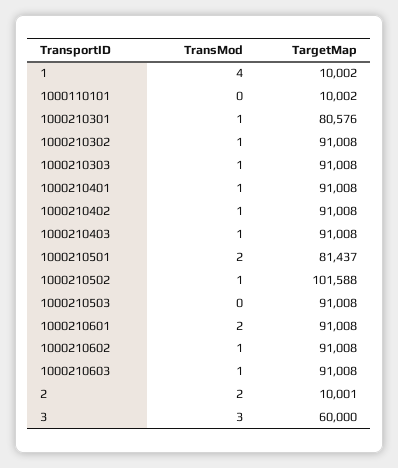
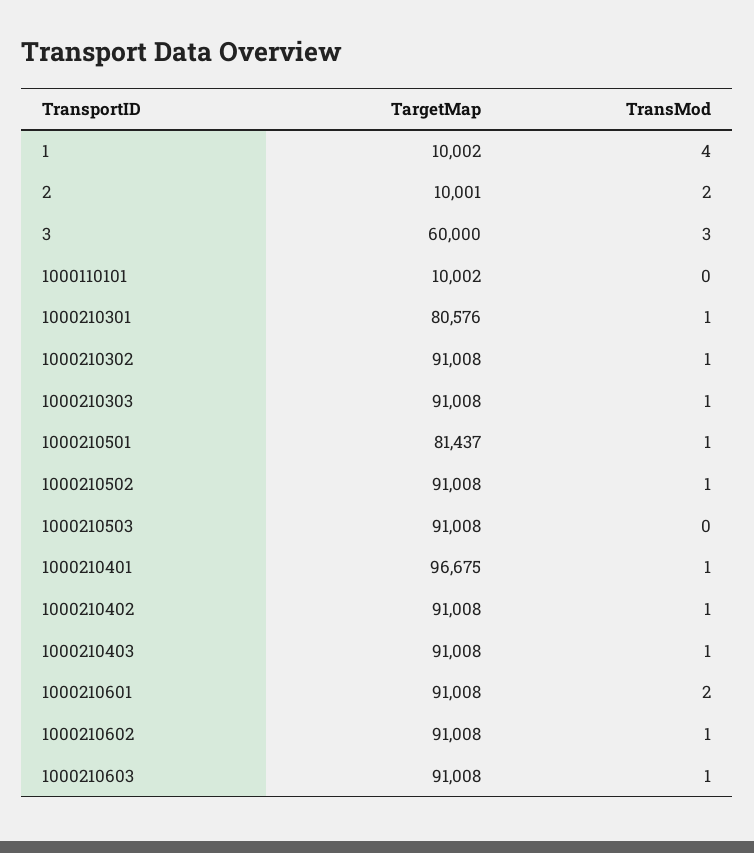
TargetMap, 1000210401: 91008 -> 96675
TransMod, 1000210501: 2 -> 1
TargetMap, 1000210502: 101588 -> 91008

